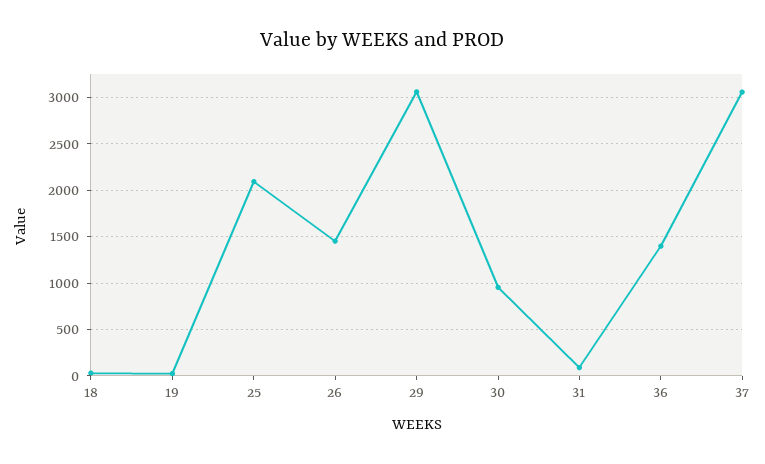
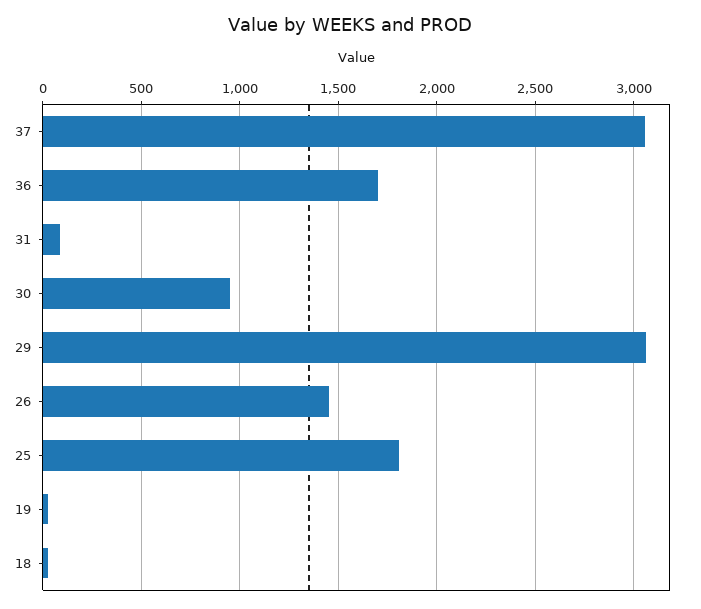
25: 2100 -> 1800
36: 1400 -> 1700

